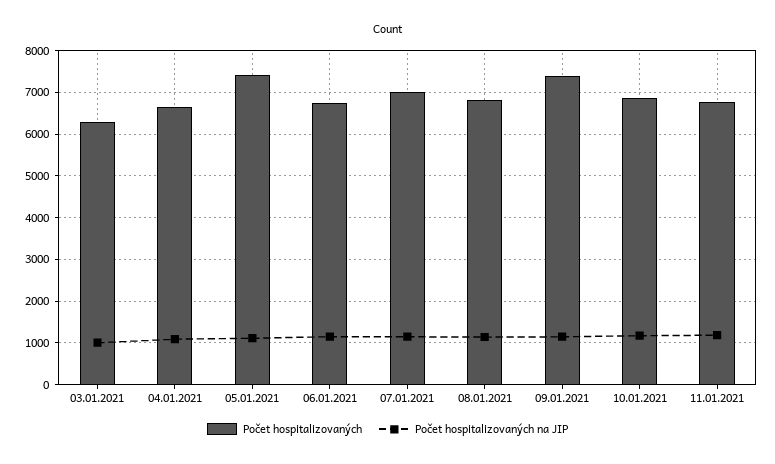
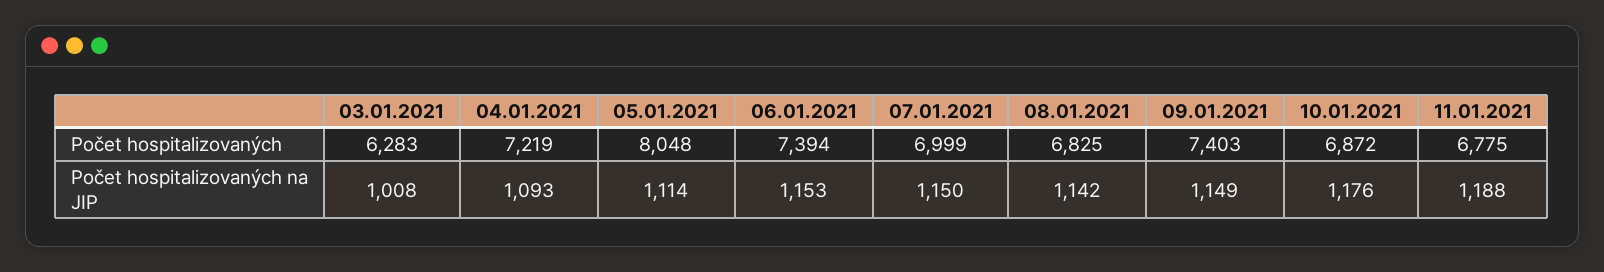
Počet hospitalizovaných, 04.01.2021: 6600 -> 7219
Počet hospitalizovaných, 05.01.2021: 7400 -> 8048
Počet hospitalizovaných, 06.01.2021: 6800 -> 7394

